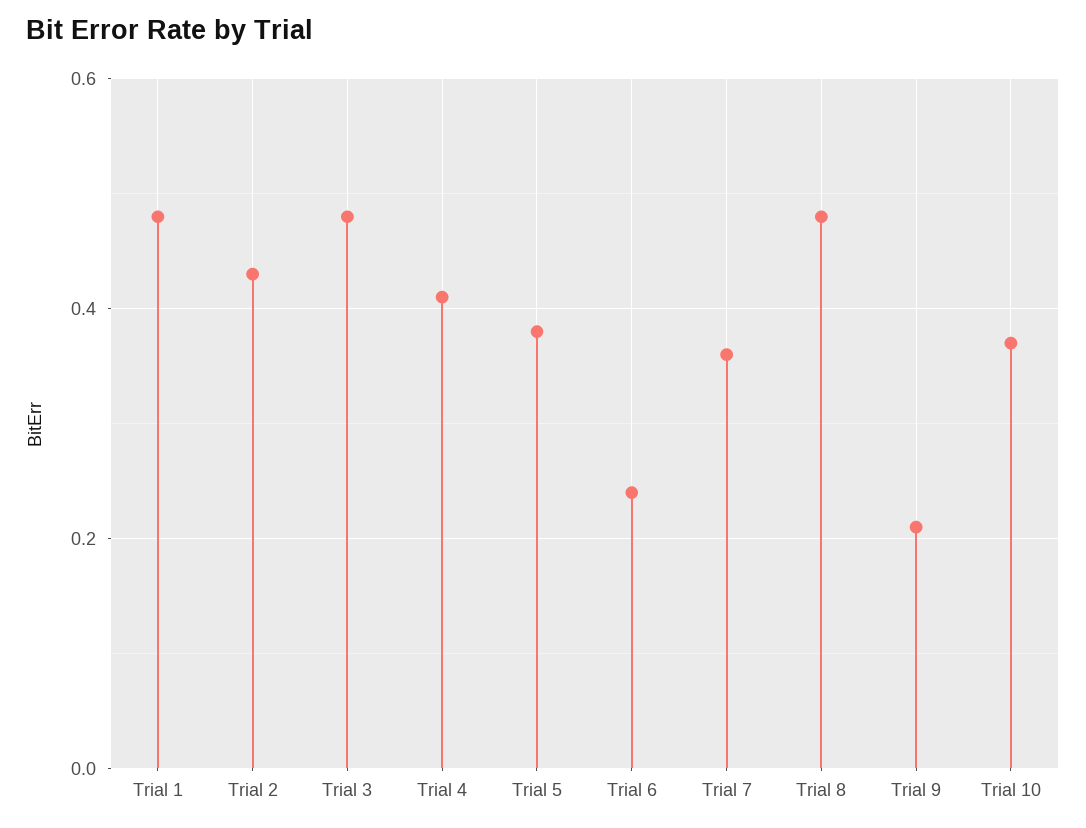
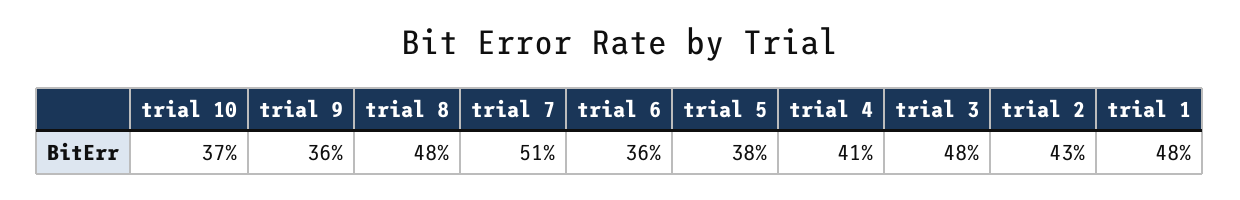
Trial 6: 0.25 -> 0.36
Trial 7: 0.35 -> 0.51
Trial 9: 0.2 -> 0.36

